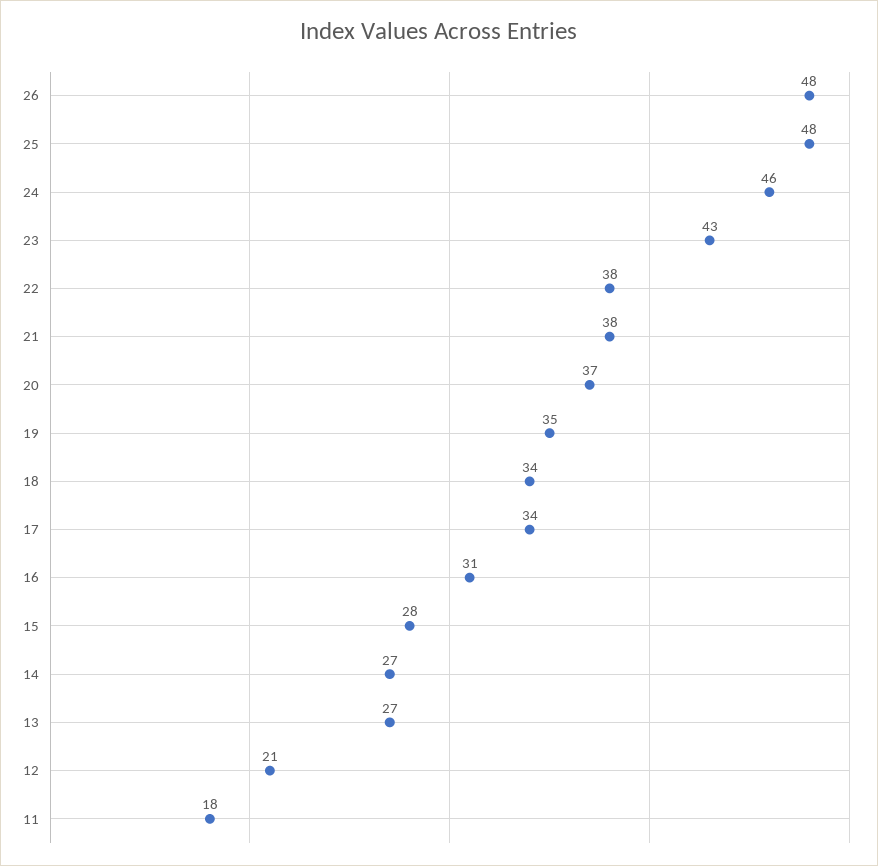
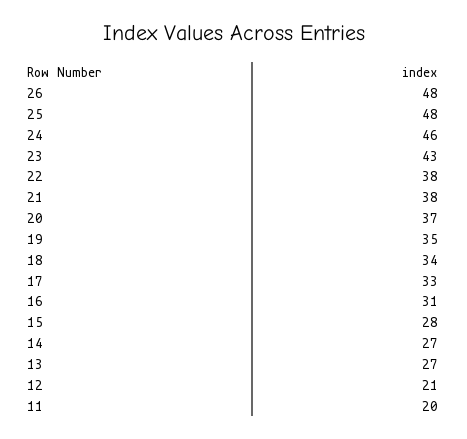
17: 34 -> 33
11: 18 -> 20

